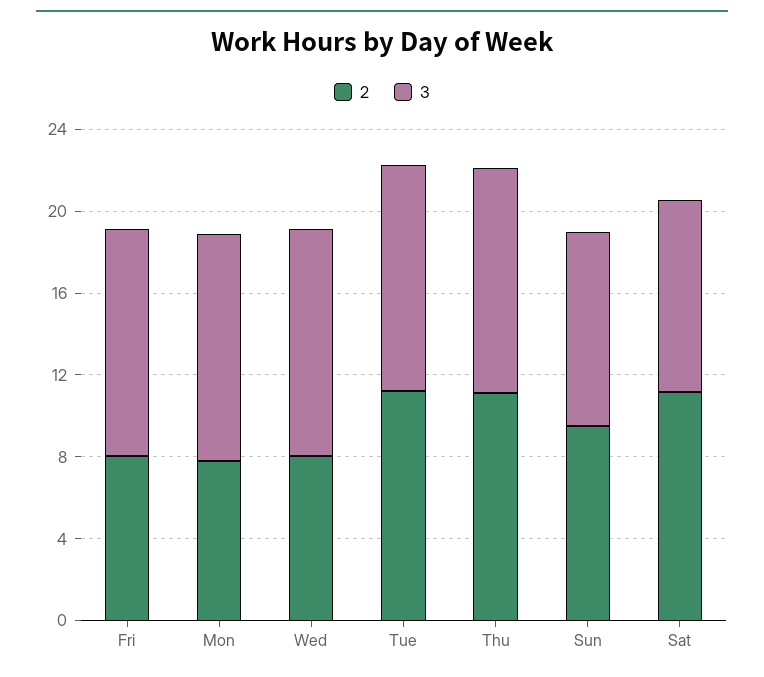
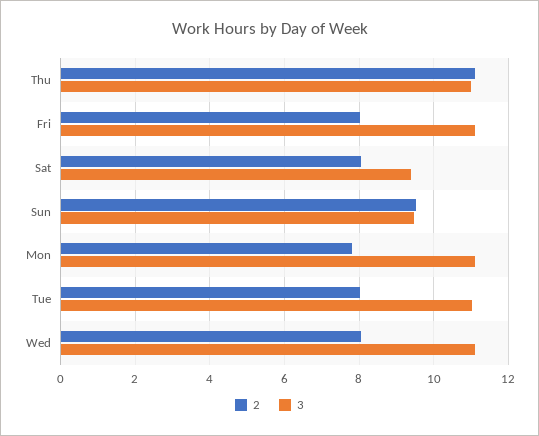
2, Tue: 11 -> 8
2, Sat: 11 -> 8

